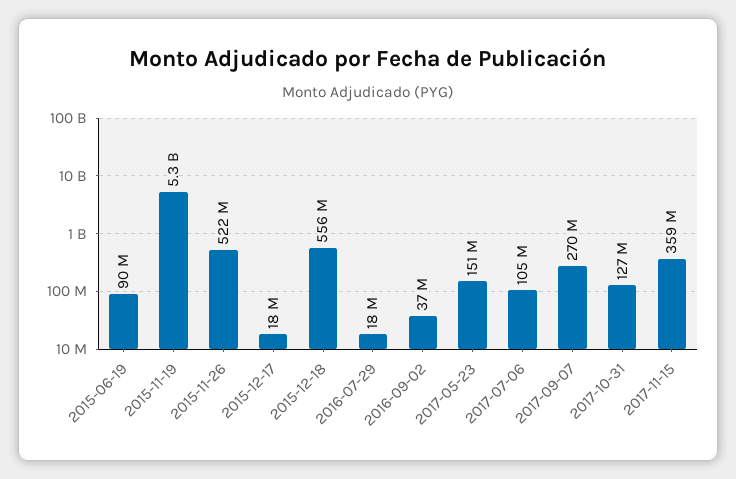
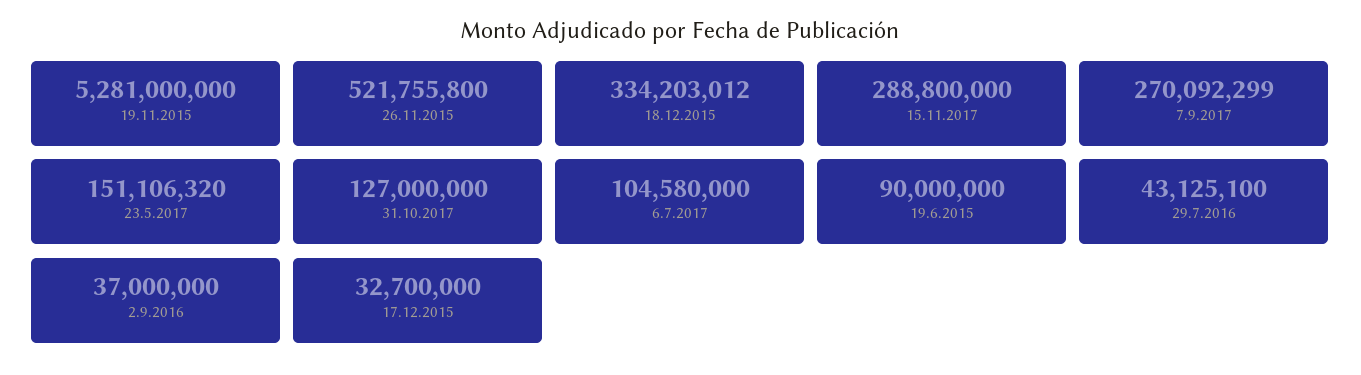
2015-12-17: 18000000 -> 32700000
2015-12-18: 556000000 -> 334203012
2016-07-29: 18000000 -> 43125100
2017-11-15: 359000000 -> 288800000

